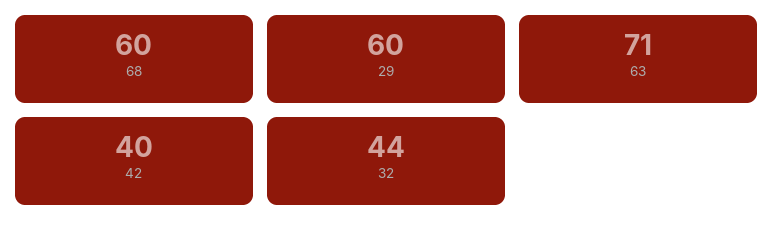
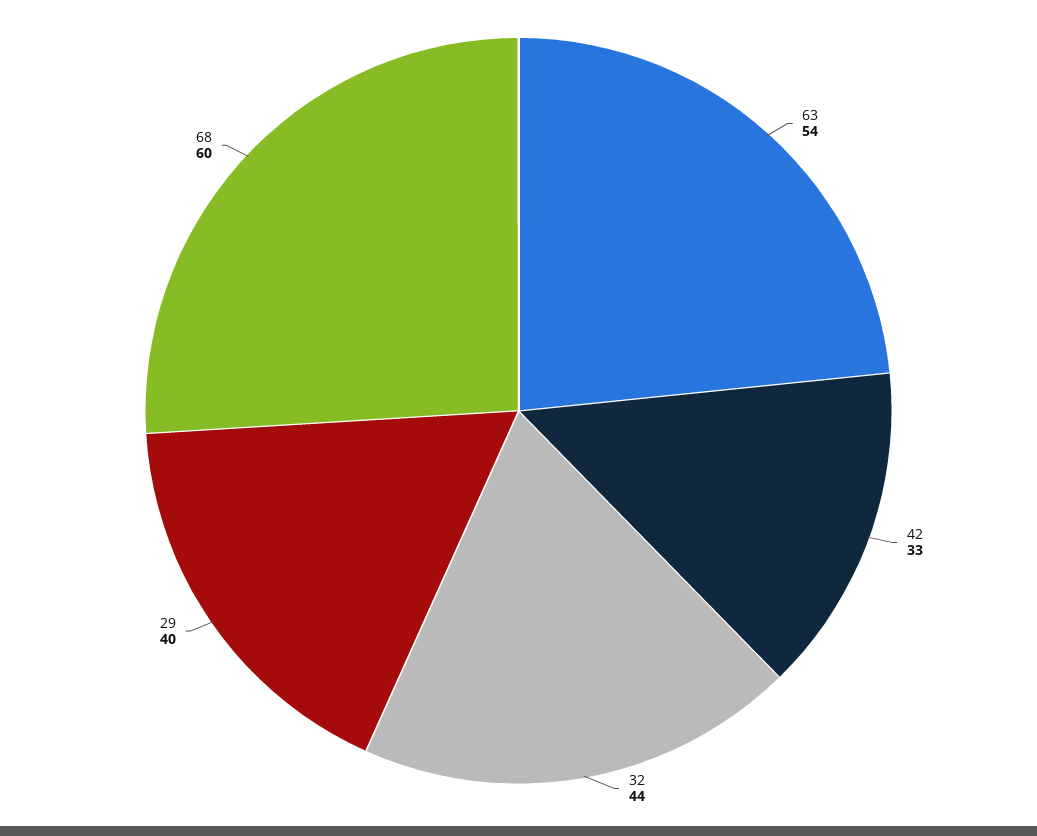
29: 60 -> 40
63: 71 -> 54
42: 40 -> 33

